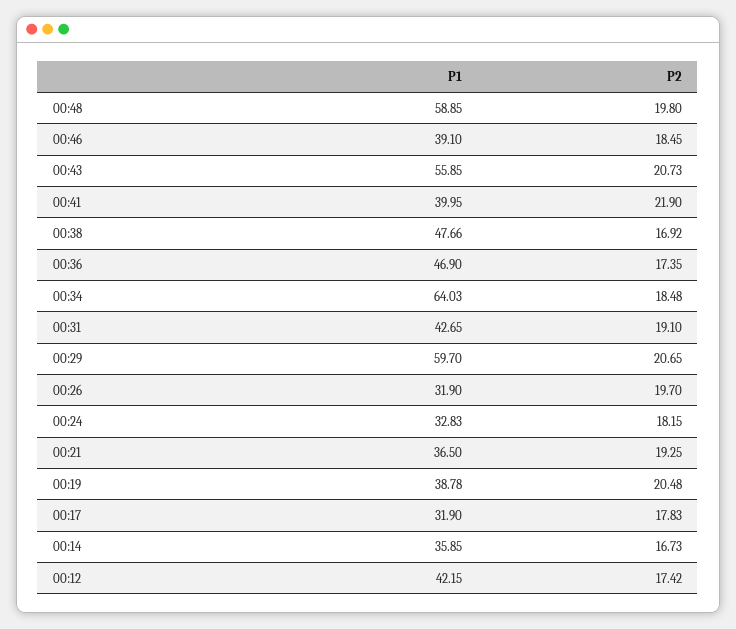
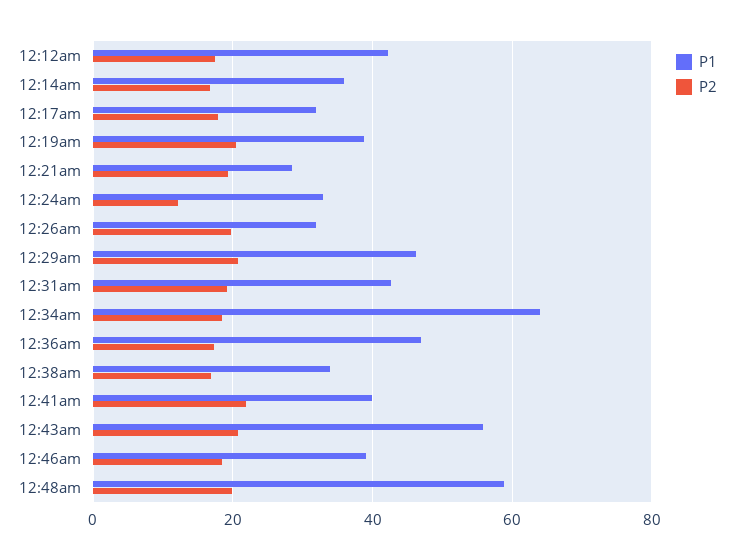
P1, 00:38: 47.66 -> 34
P1, 00:29: 59.7 -> 46
P2, 00:24: 18.15 -> 12
P1, 00:21: 36.5 -> 28

